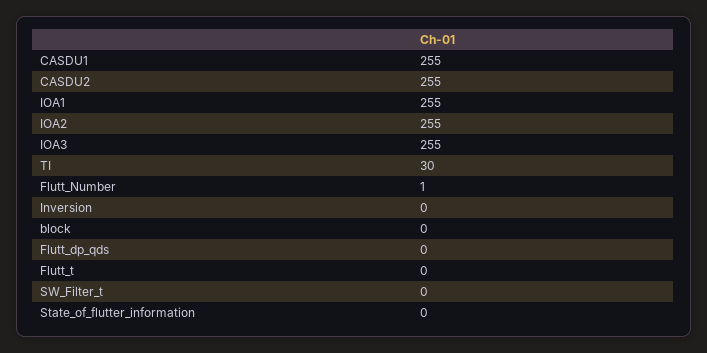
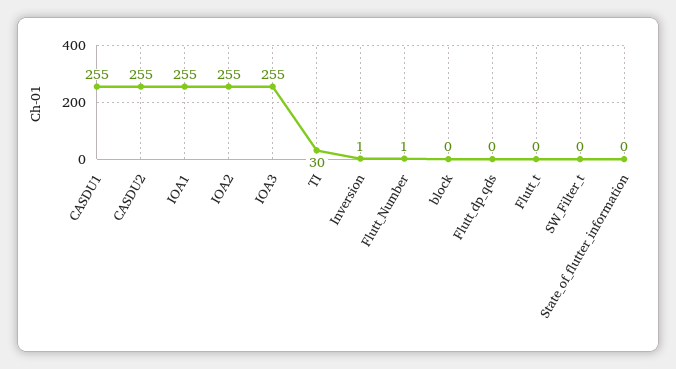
Inversion: 0 -> 1

